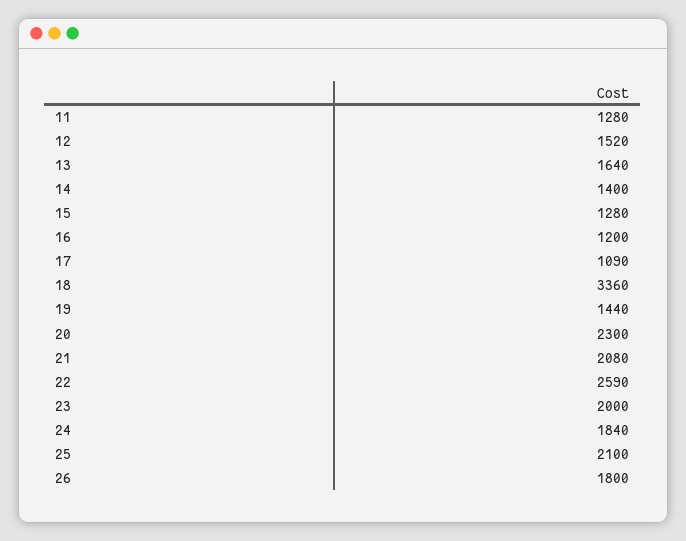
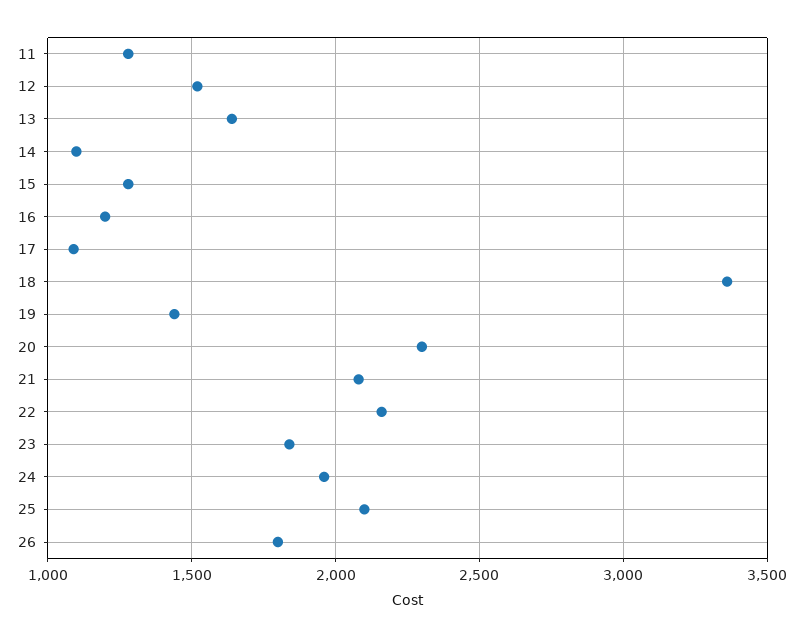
14: 1400 -> 1100
22: 2590 -> 2150
23: 2000 -> 1850
24: 1840 -> 1950

